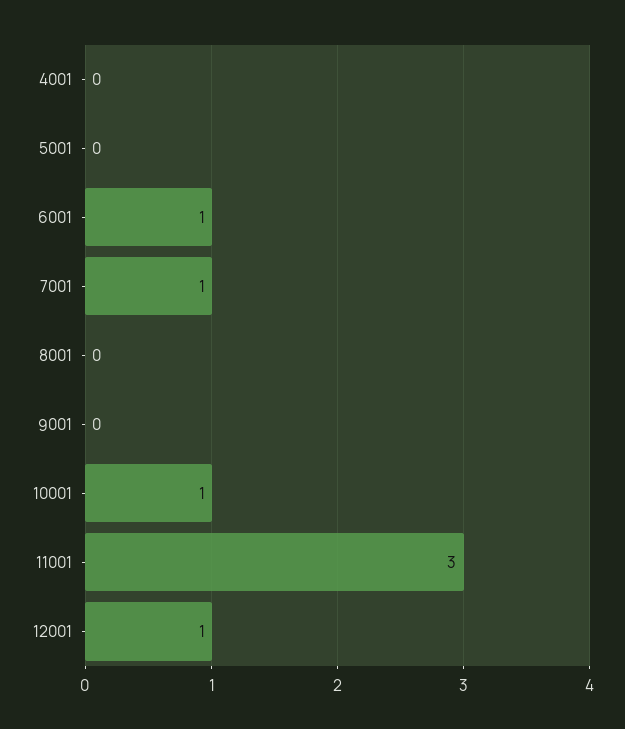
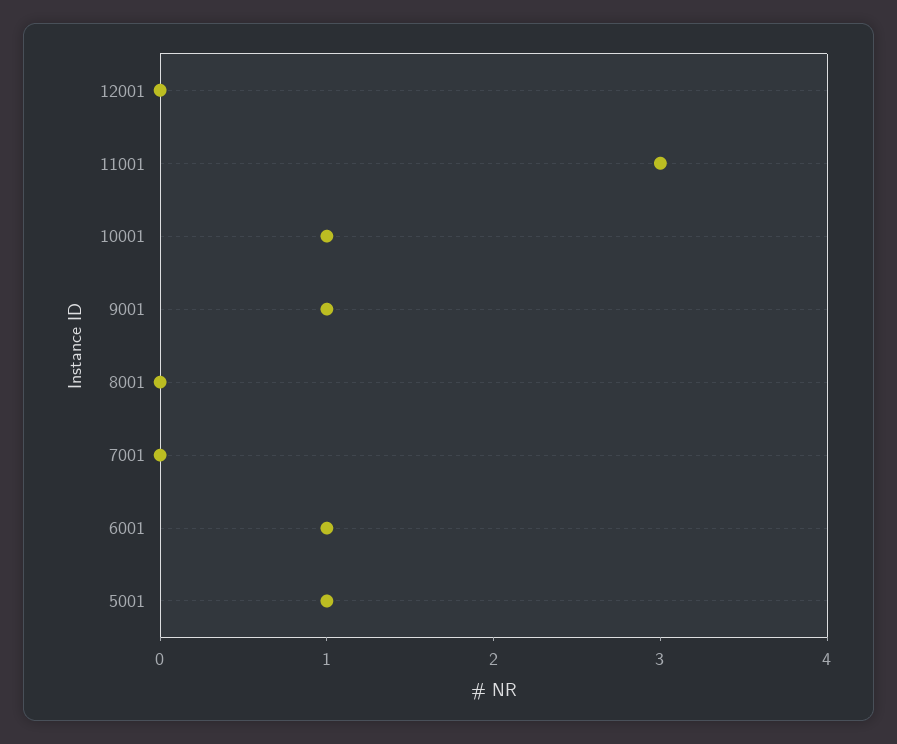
4001: 0 -> none
5001: 0 -> 1
7001: 1 -> 0
9001: 0 -> 1
12001: 1 -> 0

